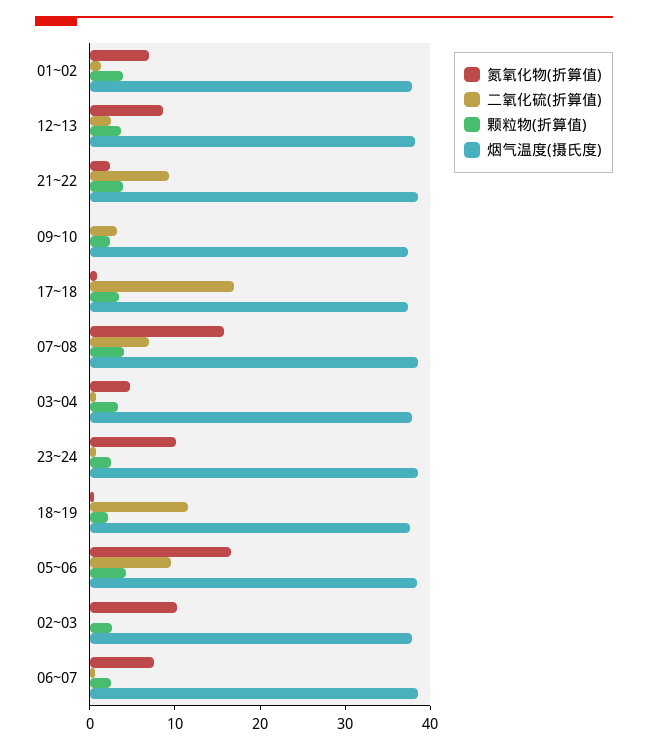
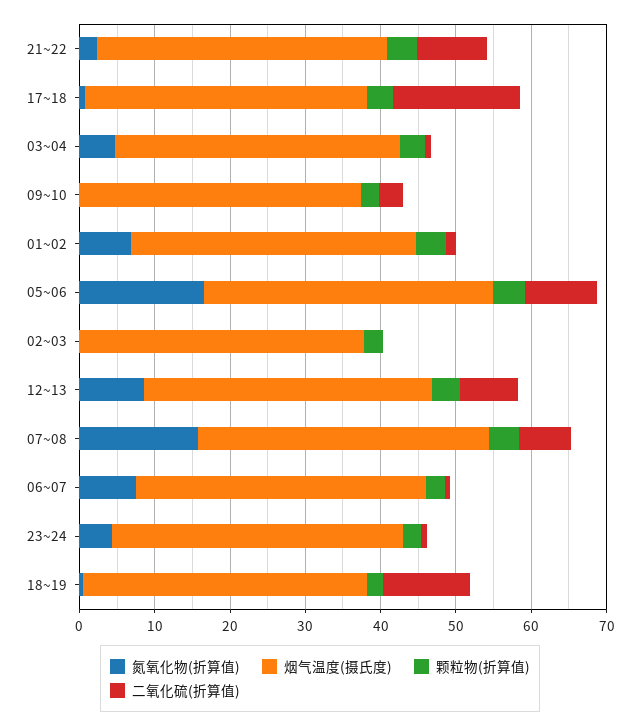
二氧化硫(折算值), 12~13: 2 -> 8
氮氧化物(折算值), 23~24: 10 -> 4
氮氧化物(折算值), 02~03: 10 -> 0

